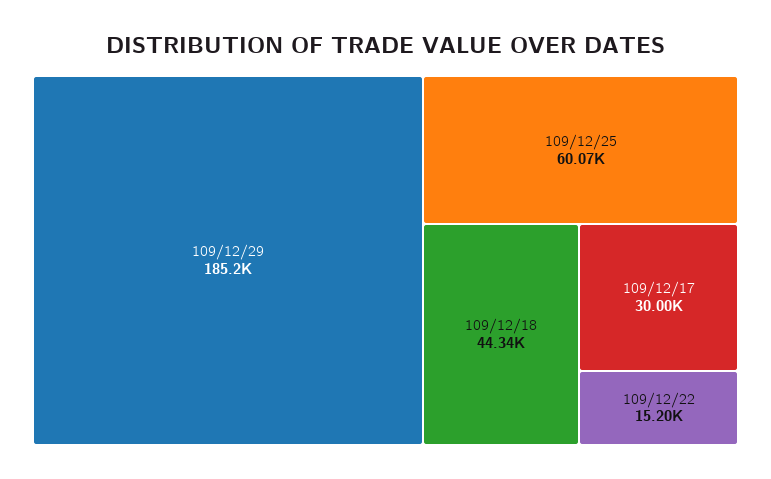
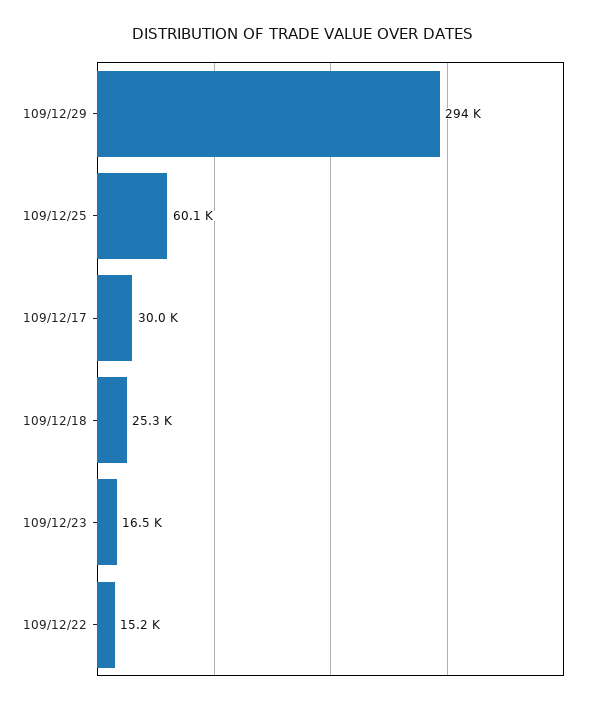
109/12/29: 185200 -> 294000
109/12/18: 44340 -> 25300
109/12/23: none -> 16500

